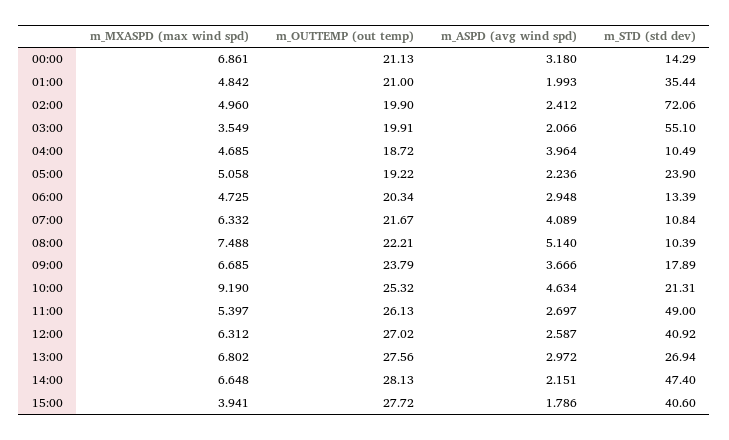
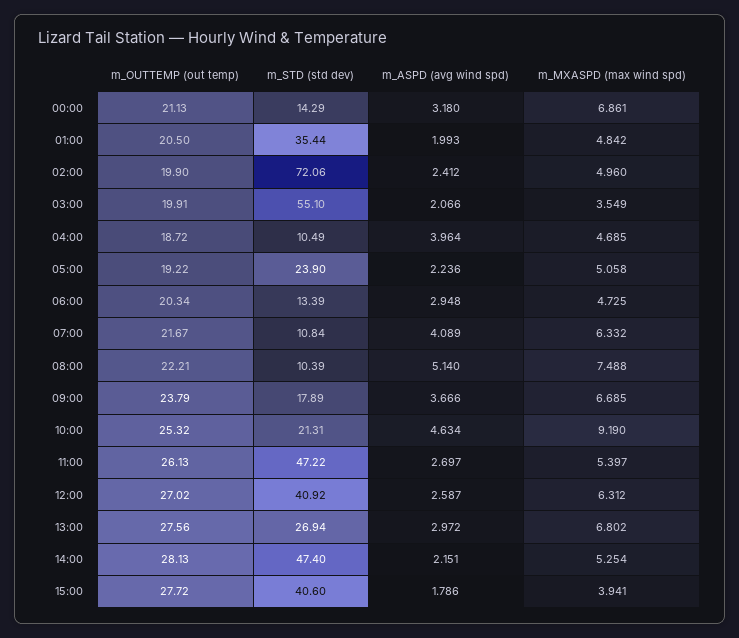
m_OUTTEMP (out temp), 01:00: 21 -> 20.5
m_STD (std dev), 11:00: 49 -> 47.22
m_MXASPD (max wind spd), 14:00: 6.648 -> 5.254

